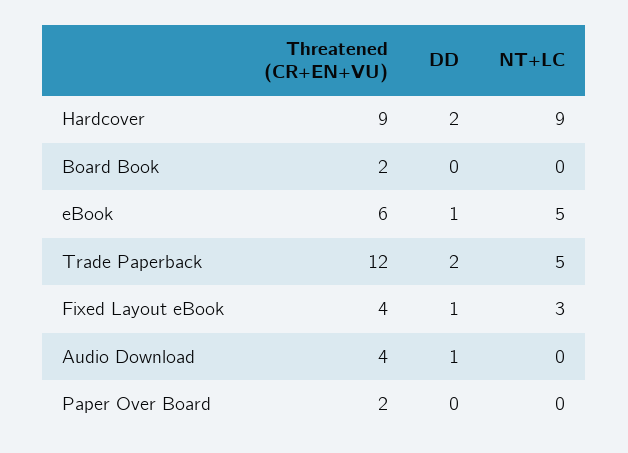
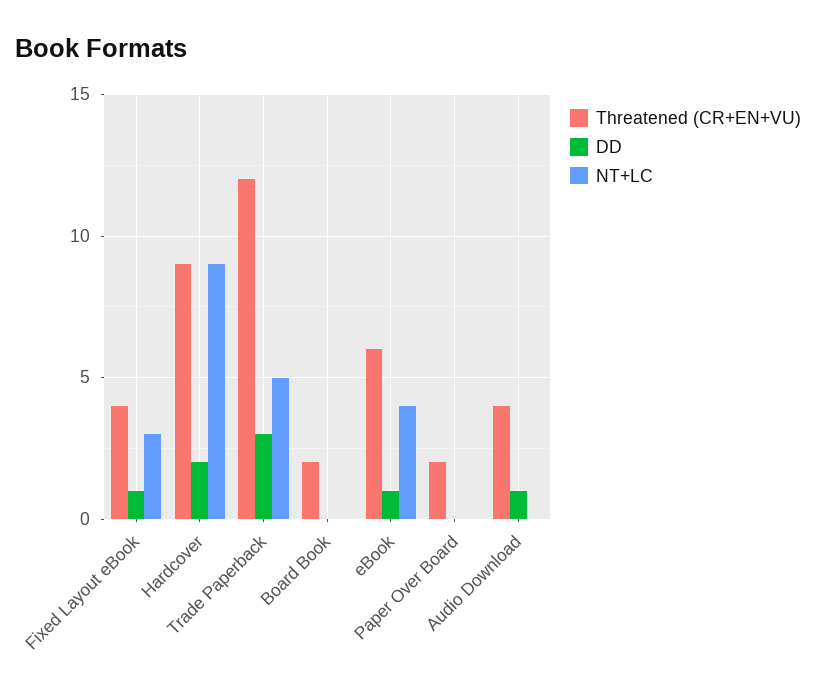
NT+LC, eBook: 5 -> 4
DD, Trade Paperback: 2 -> 3

